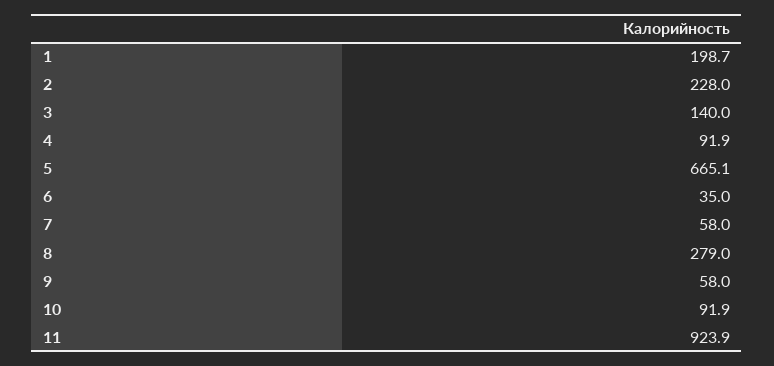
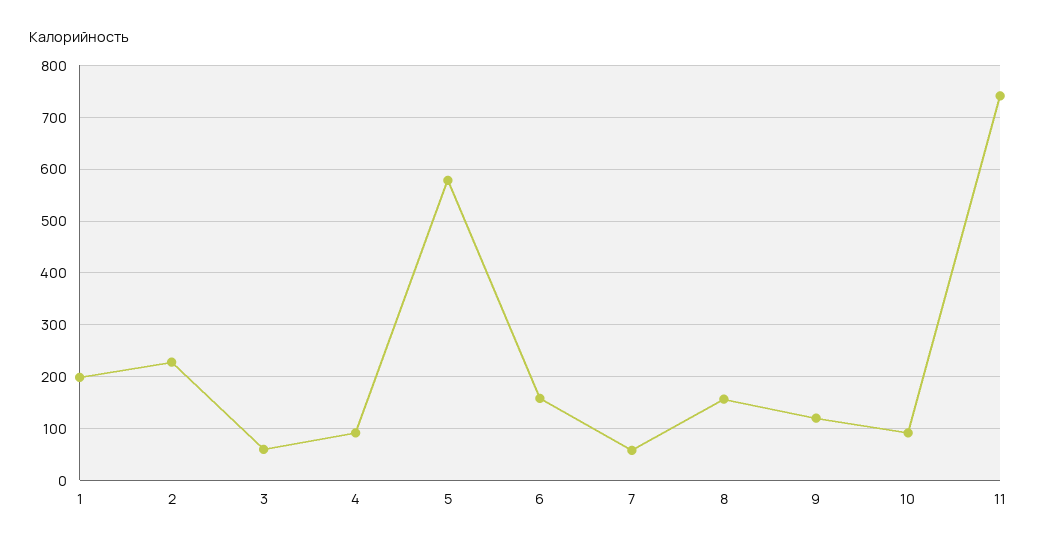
3: 140 -> 60
5: 665.1 -> 580
6: 35 -> 160
8: 279 -> 160
9: 58 -> 120
11: 923.9 -> 740

